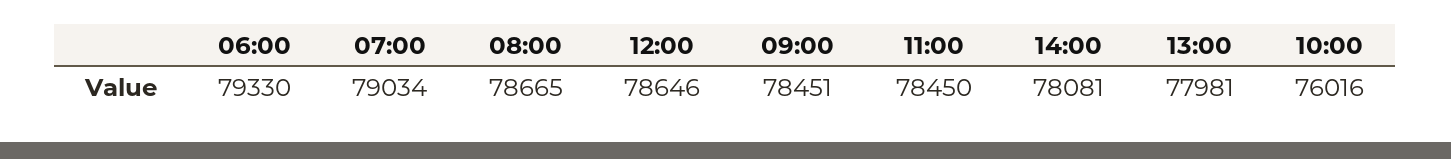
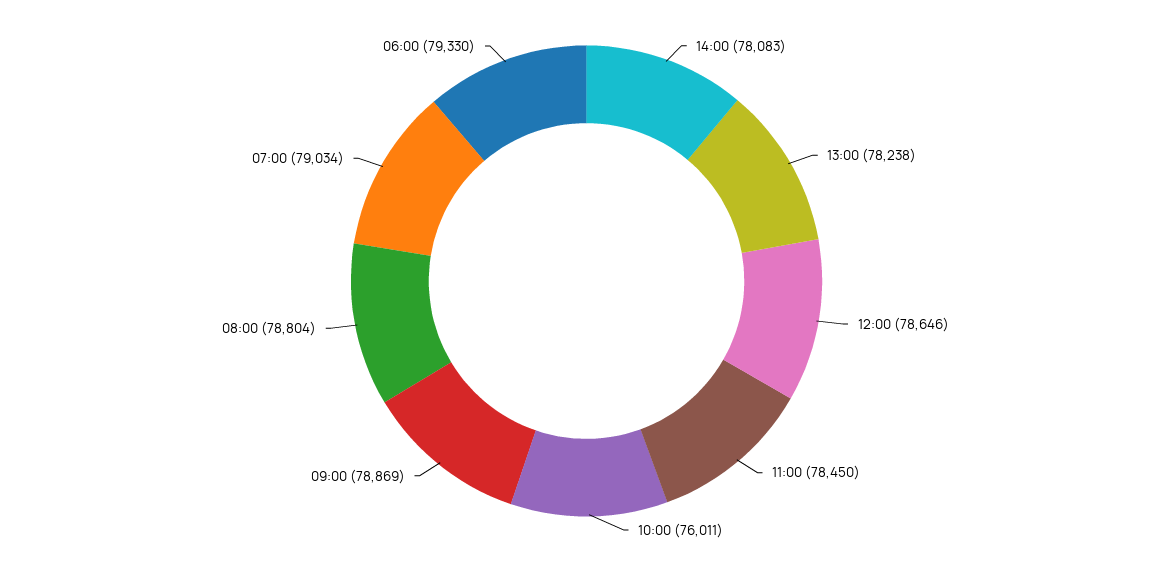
08:00: 78665 -> 78804
09:00: 78451 -> 78869
14:00: 78081 -> 78083
13:00: 77981 -> 78238
10:00: 76016 -> 76011

